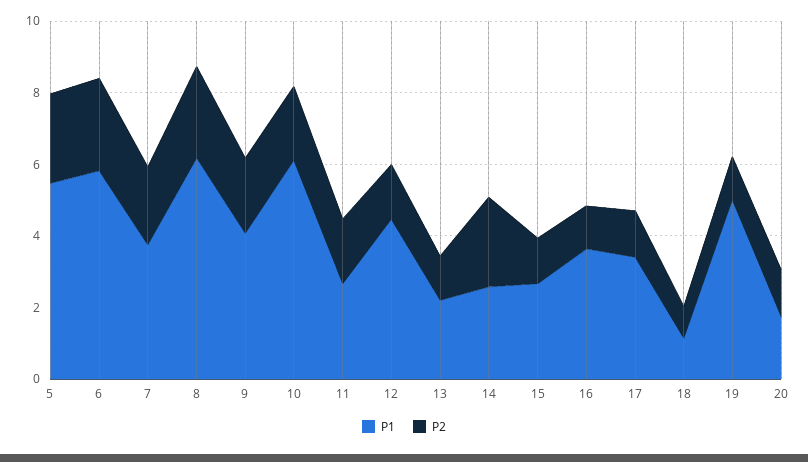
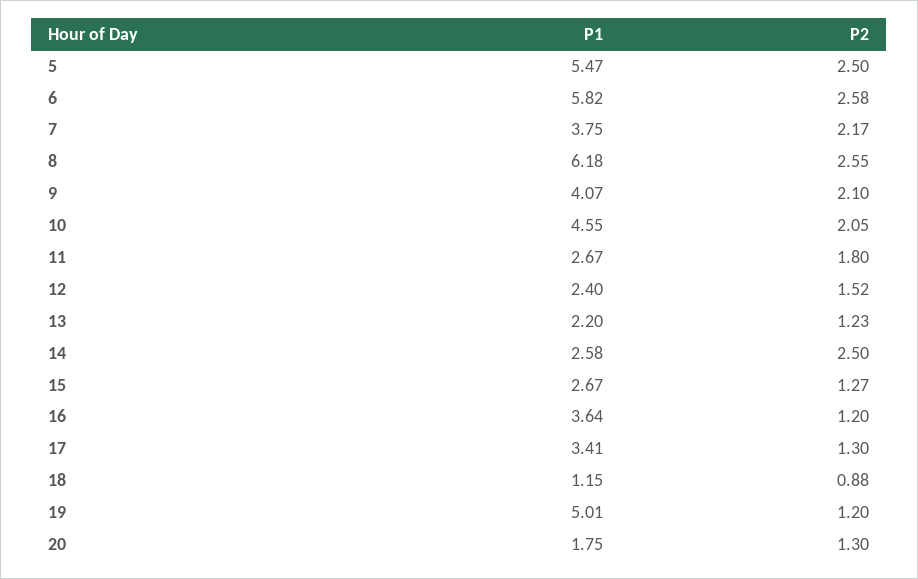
P1, 10: 6 -> 4.55
P1, 12: 4.5 -> 2.4

